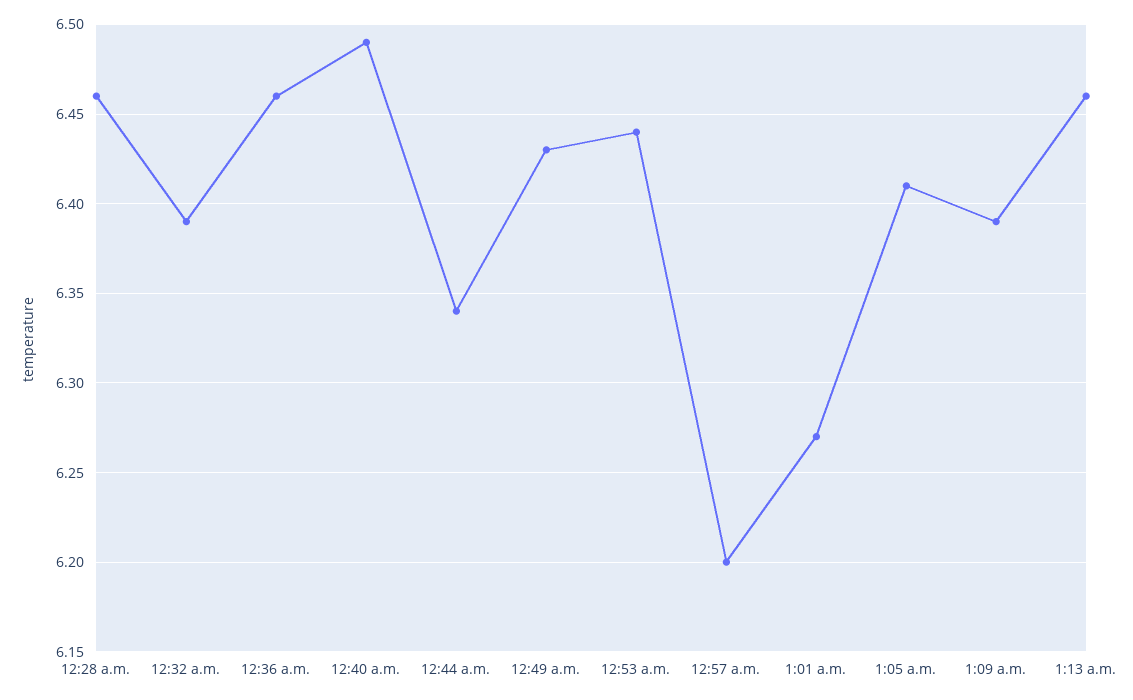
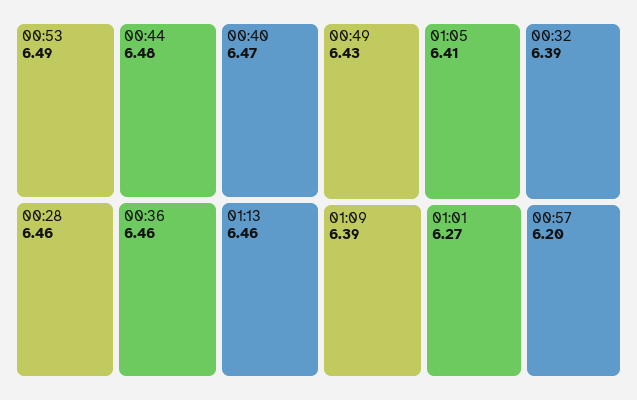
12:40 a.m.: 6.49 -> 6.47
12:44 a.m.: 6.34 -> 6.48
12:53 a.m.: 6.44 -> 6.49

